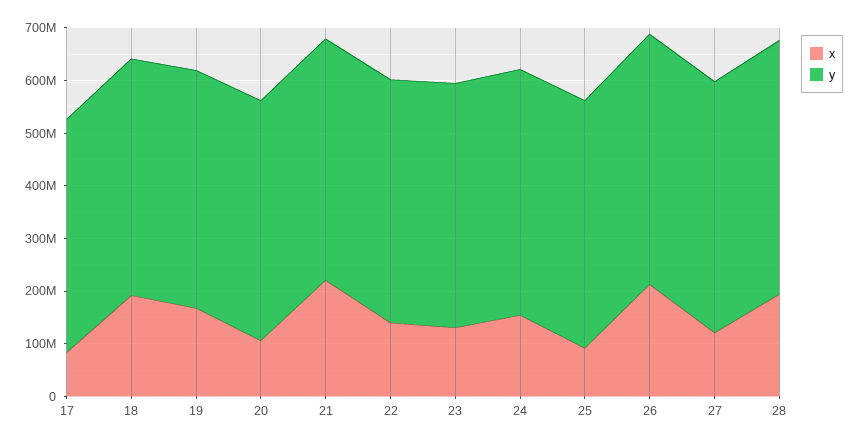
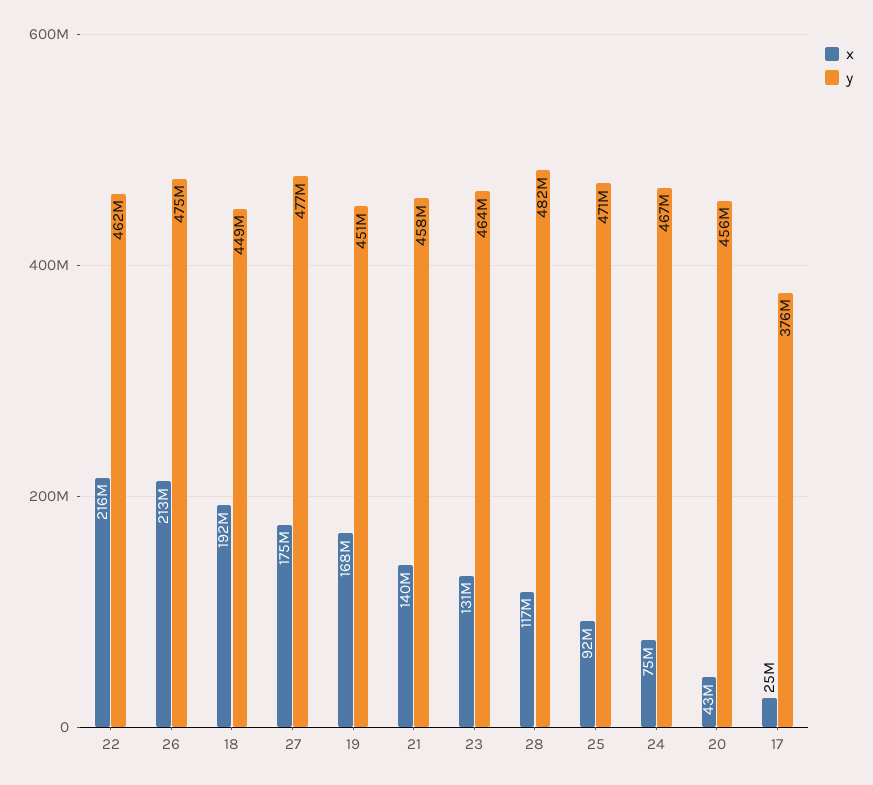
x, 17: 80000000 -> 25000000
y, 17: 440000000 -> 376000000
x, 20: 100000000 -> 43000000
x, 21: 220000000 -> 140000000
x, 22: 140000000 -> 216000000
x, 24: 160000000 -> 75000000
x, 27: 120000000 -> 175000000
x, 28: 200000000 -> 117000000

